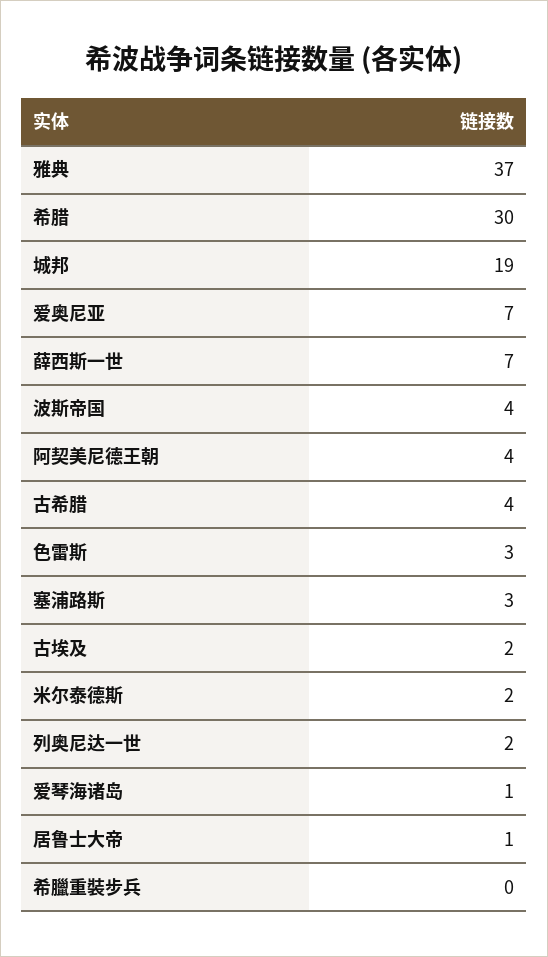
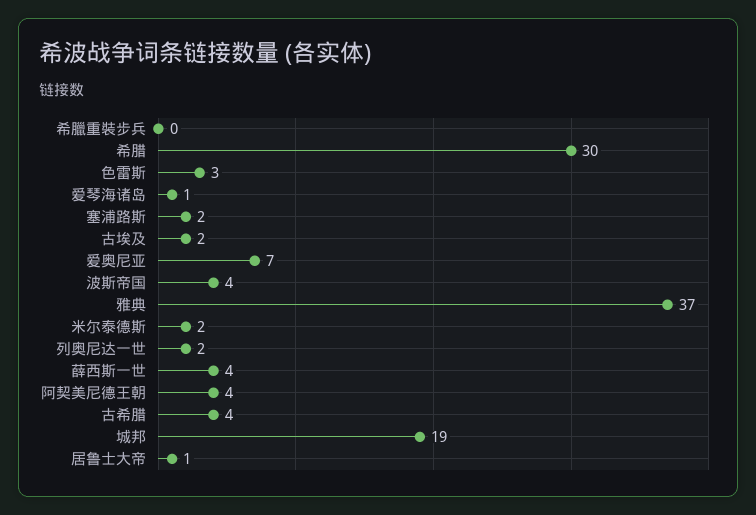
薛西斯一世: 7 -> 4
塞浦路斯: 3 -> 2

